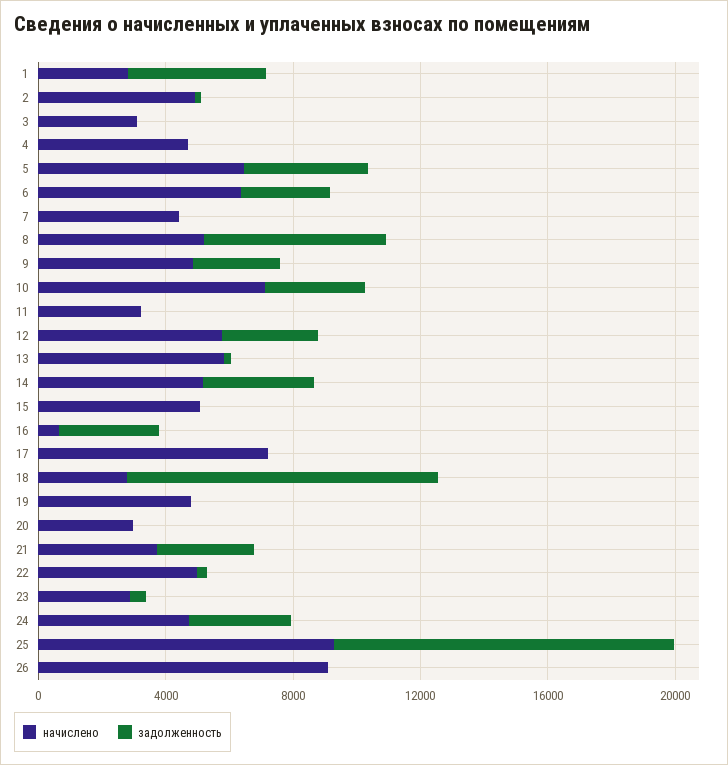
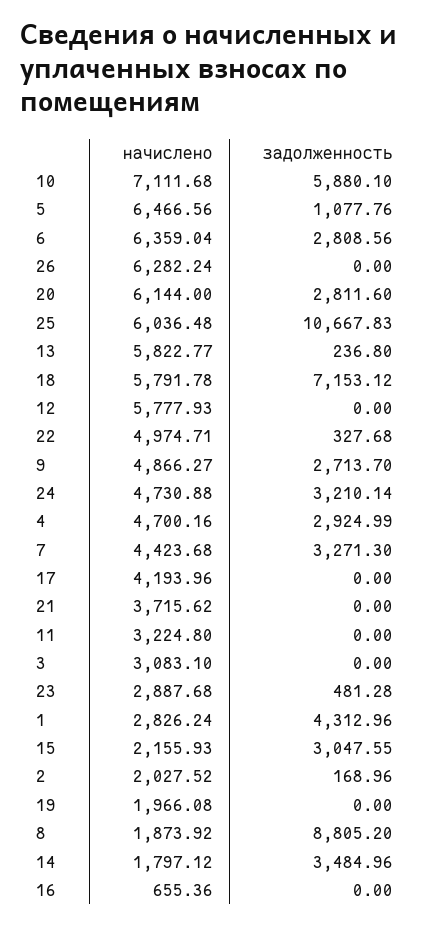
начислено, 2: 5000 -> 2027.52
задолженность, 4: 0 -> 2924.99
задолженность, 5: 4000 -> 1077.76
задолженность, 7: 0 -> 3271.3
начислено, 8: 5000 -> 1873.92
задолженность, 8: 6000 -> 8805.2
задолженность, 10: 3000 -> 5880.1
задолженность, 12: 3000 -> 0
начислено, 14: 5000 -> 1797.12
начислено, 15: 5000 -> 2155.93
задолженность, 15: 0 -> 3047.55
задолженность, 16: 3000 -> 0
начислено, 17: 7000 -> 4193.96
начислено, 18: 3000 -> 5791.78
задолженность, 18: 10000 -> 7153.12
начислено, 19: 5000 -> 1966.08
начислено, 20: 3000 -> 6144
задолженность, 20: 0 -> 2811.6
задолженность, 21: 3000 -> 0
начислено, 25: 9000 -> 6036.48
начислено, 26: 9000 -> 6282.24

